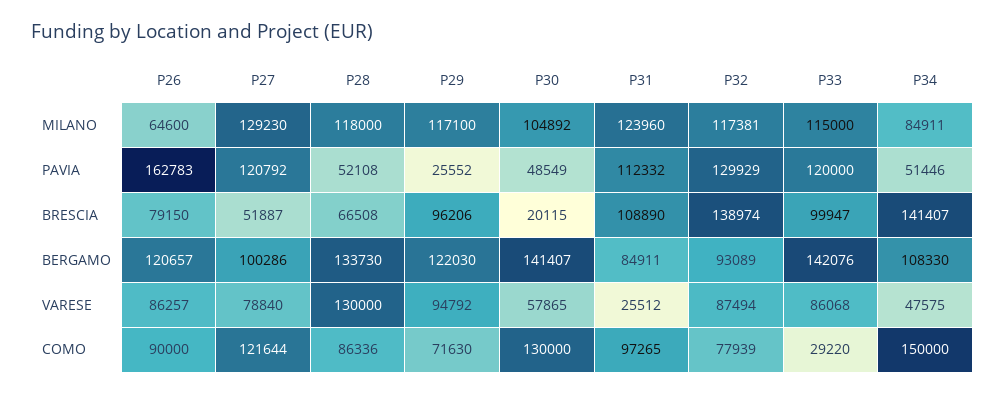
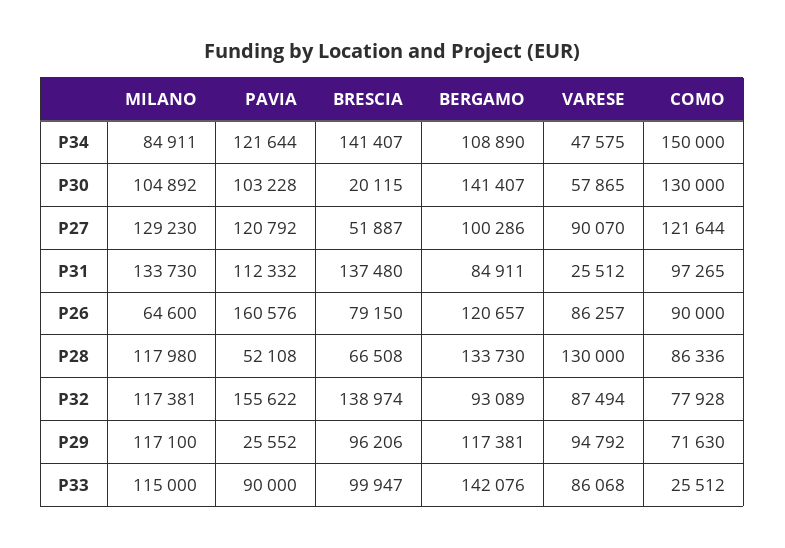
P28, MILANO: 118000 -> 117980
P31, MILANO: 123960 -> 133730
P26, PAVIA: 162783 -> 160576
P30, PAVIA: 48549 -> 103228
P32, PAVIA: 129929 -> 155622
P33, PAVIA: 120000 -> 90000
P34, PAVIA: 51446 -> 121644
P31, BRESCIA: 108890 -> 137480
P29, BERGAMO: 122030 -> 117381
P34, BERGAMO: 108330 -> 108890
P27, VARESE: 78840 -> 90070
P32, COMO: 77939 -> 77928
P33, COMO: 29220 -> 25512

